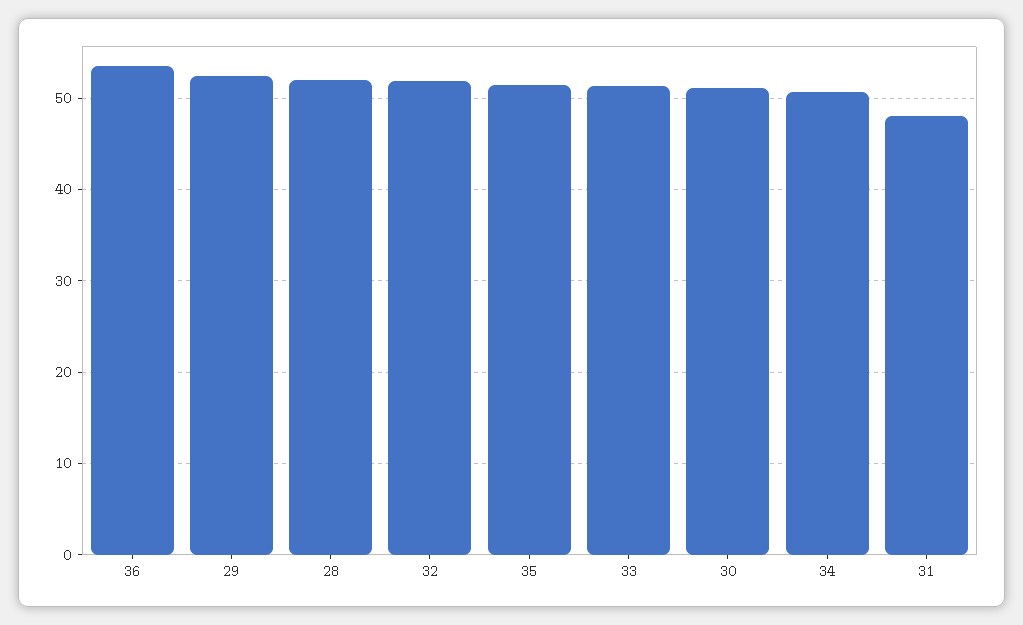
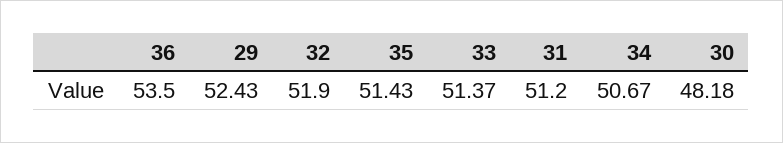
28: 52 -> none
30: 51 -> 48.18
31: 48 -> 51.2

